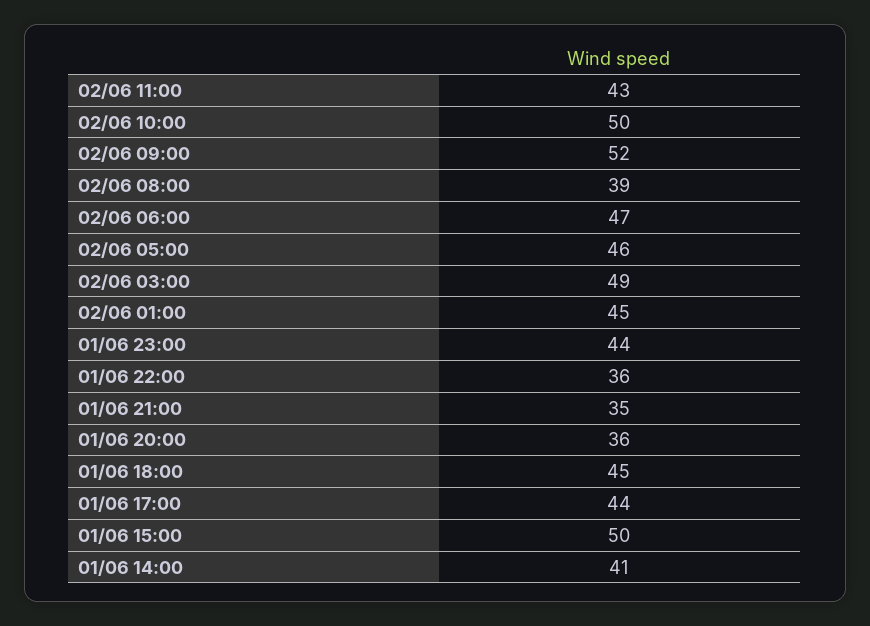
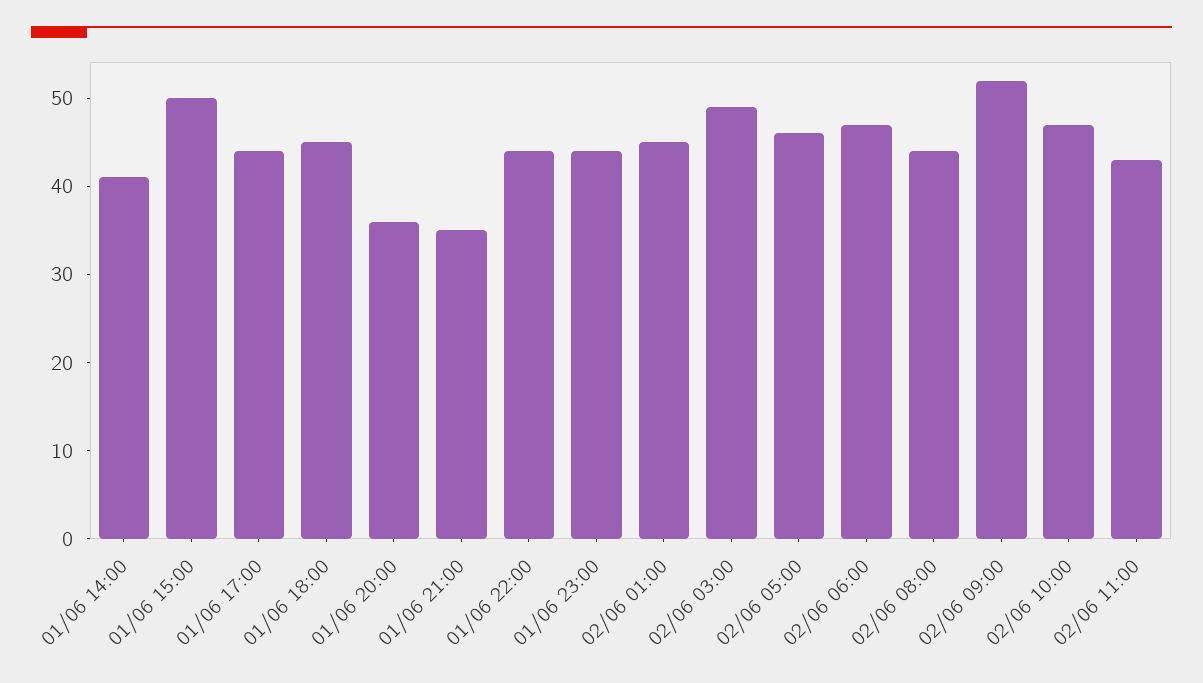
02/06 10:00: 50 -> 47
02/06 08:00: 39 -> 44
01/06 22:00: 36 -> 44

